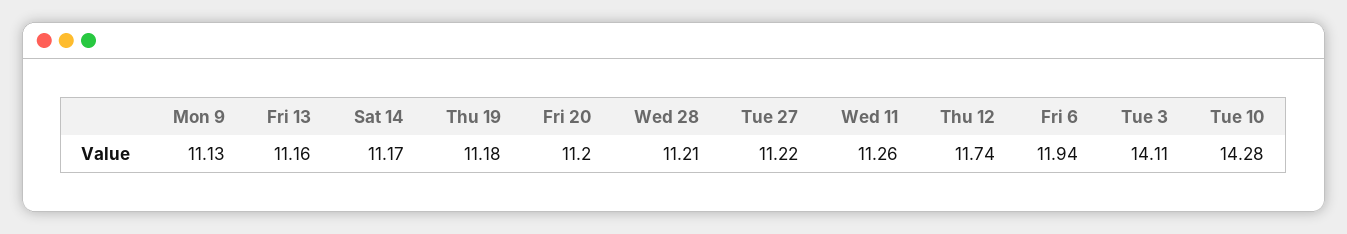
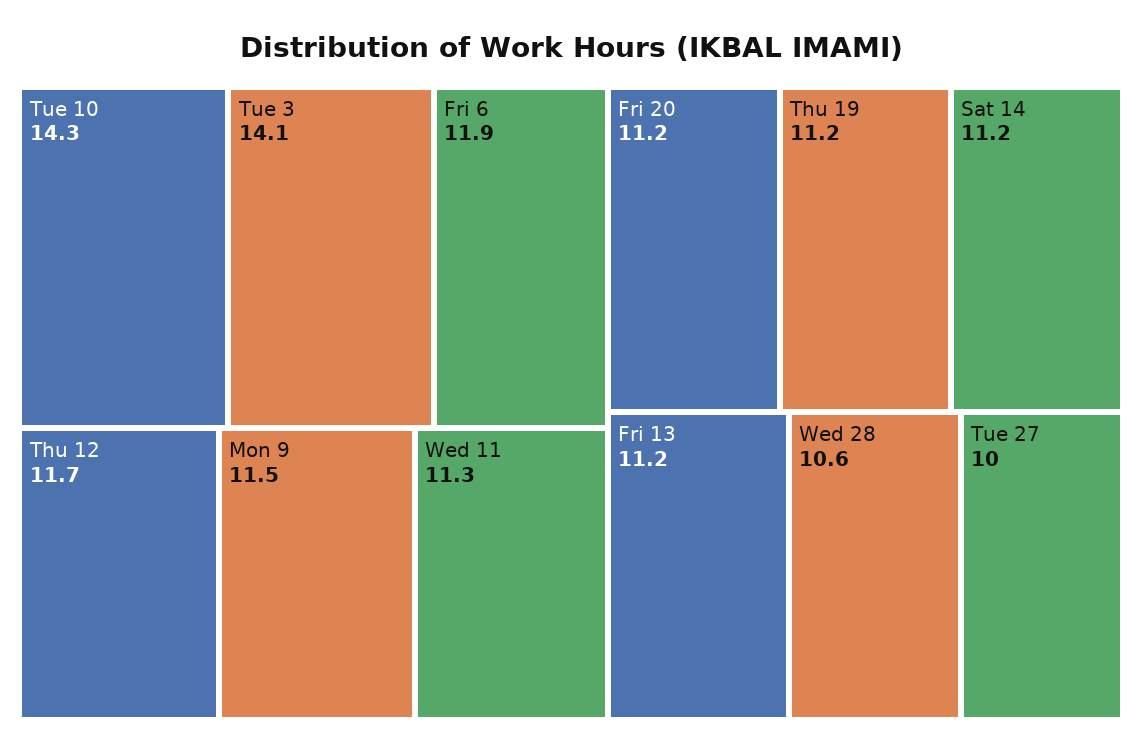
Mon 9: 11.13 -> 11.5
Wed 28: 11.21 -> 10.6
Tue 27: 11.22 -> 10

